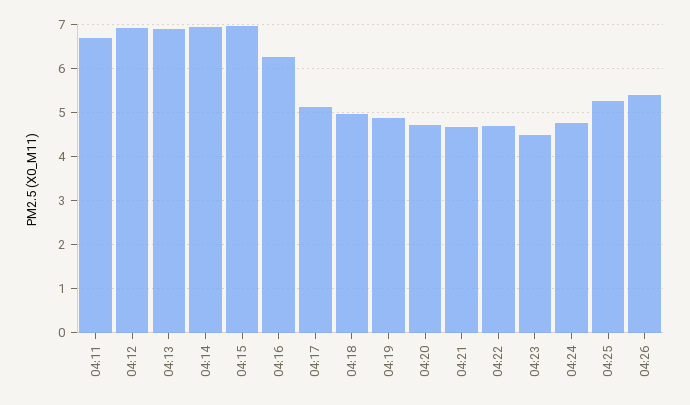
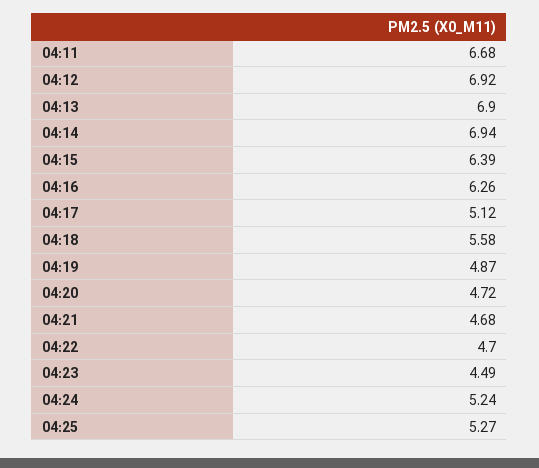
04:15: 7 -> 6.39
04:18: 5 -> 5.58
04:24: 4.8 -> 5.24
04:26: 5.4 -> none

